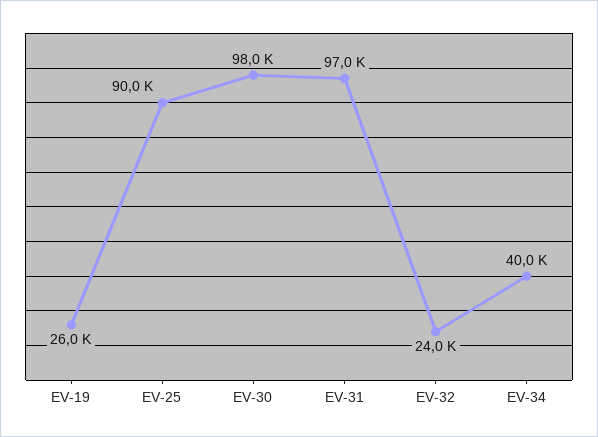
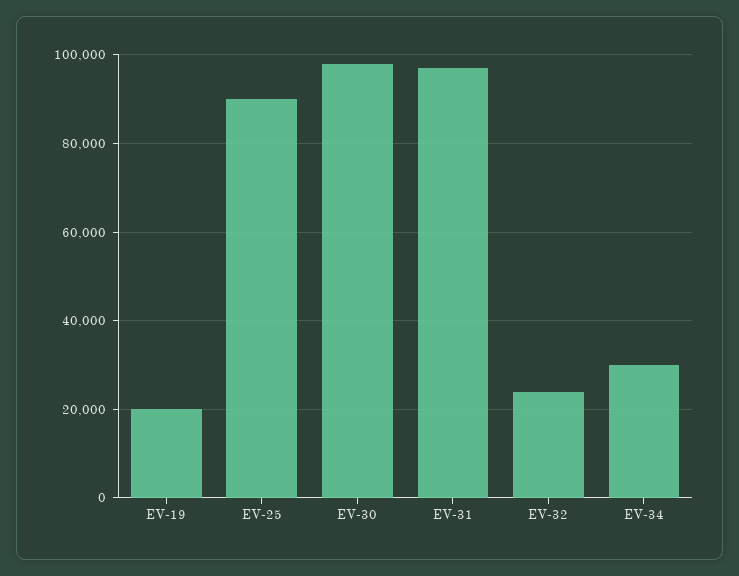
EV-19: 26000 -> 20000
EV-34: 40000 -> 30000

